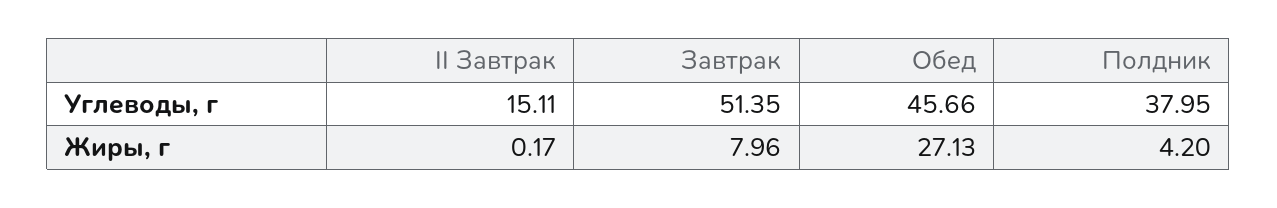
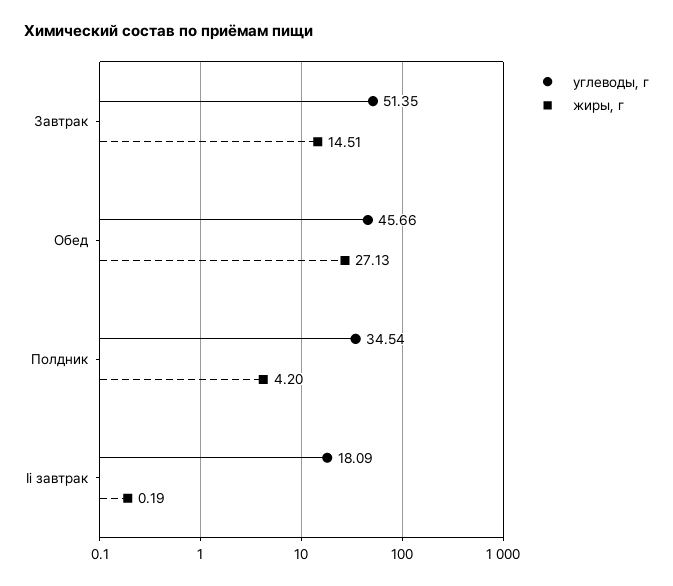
Углеводы, г, II Завтрак: 15.11 -> 18.09
Углеводы, г, Полдник: 37.95 -> 34.54
Жиры, г, II Завтрак: 0.17 -> 0.19
Жиры, г, Завтрак: 7.96 -> 14.51

